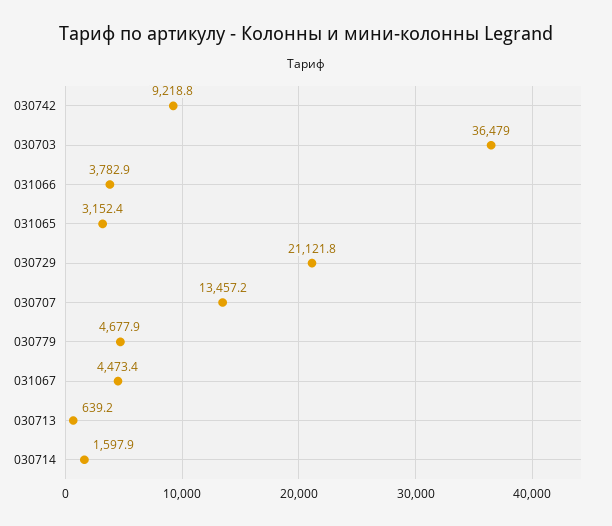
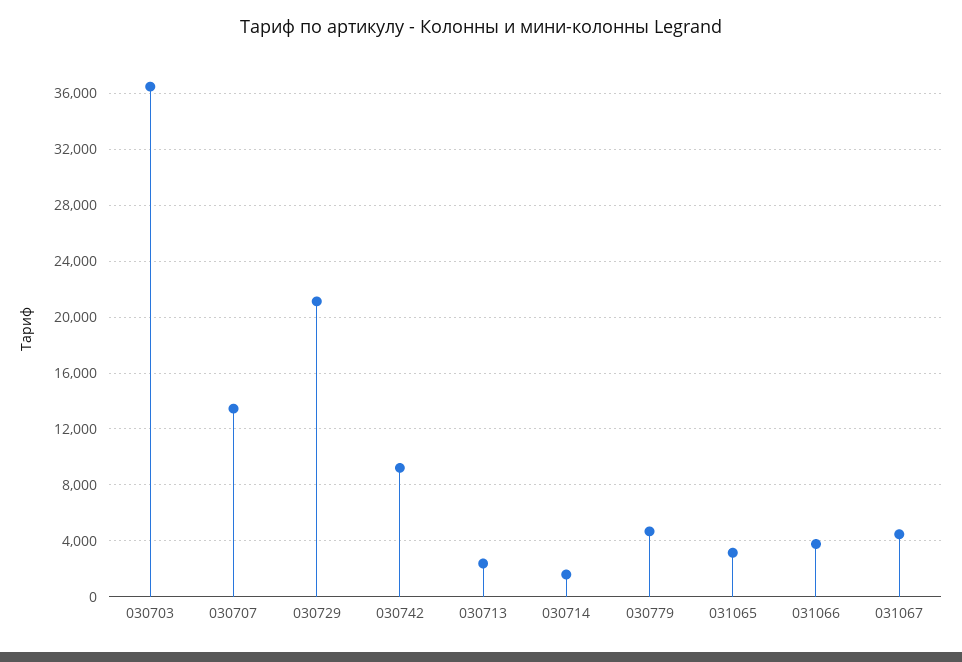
030713: 639.2 -> 2500

